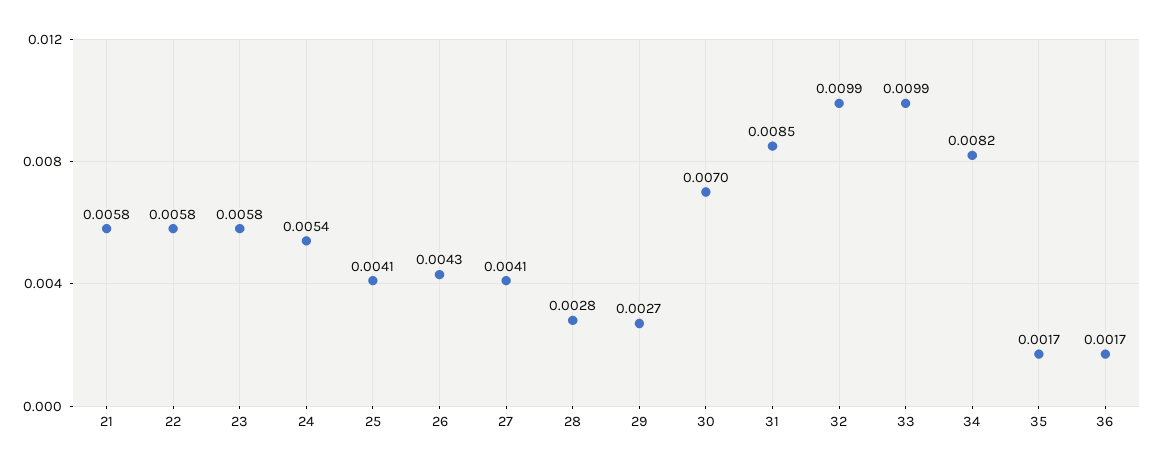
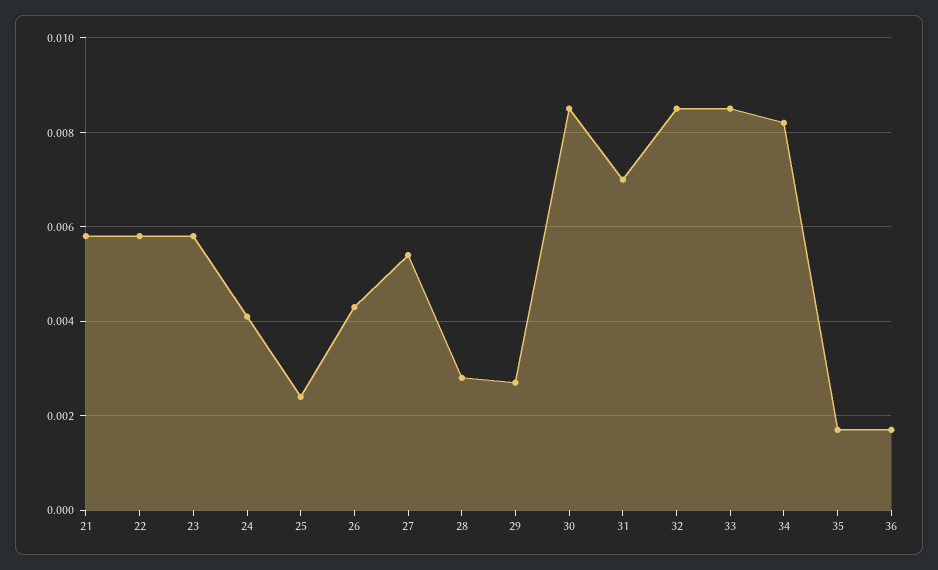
24: 0.0054 -> 0.004
25: 0.0041 -> 0.0025
27: 0.0041 -> 0.0055
30: 0.007 -> 0.0085
31: 0.0085 -> 0.007
32: 0.0099 -> 0.0085
33: 0.0099 -> 0.0085

